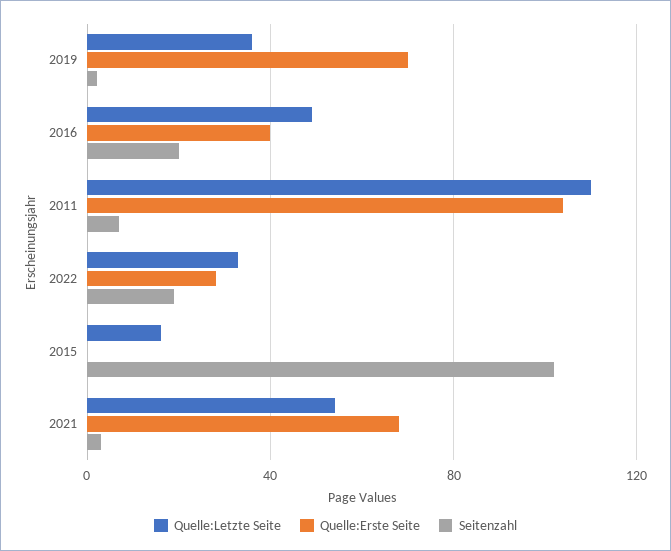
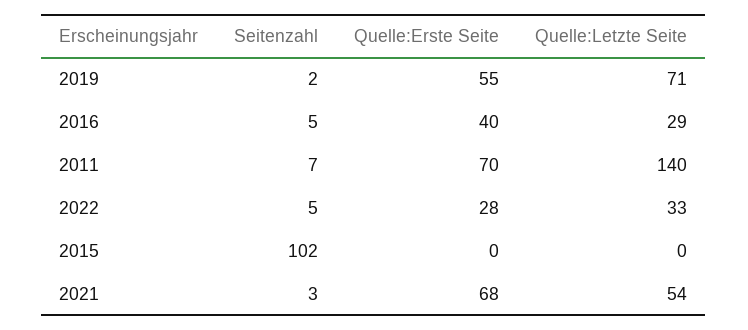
Quelle:Letzte Seite, 2019: 35 -> 71
Quelle:Erste Seite, 2019: 70 -> 55
Quelle:Letzte Seite, 2016: 50 -> 29
Seitenzahl, 2016: 20 -> 5
Quelle:Letzte Seite, 2011: 110 -> 140
Quelle:Erste Seite, 2011: 105 -> 70
Seitenzahl, 2022: 20 -> 5
Quelle:Letzte Seite, 2015: 15 -> 0

